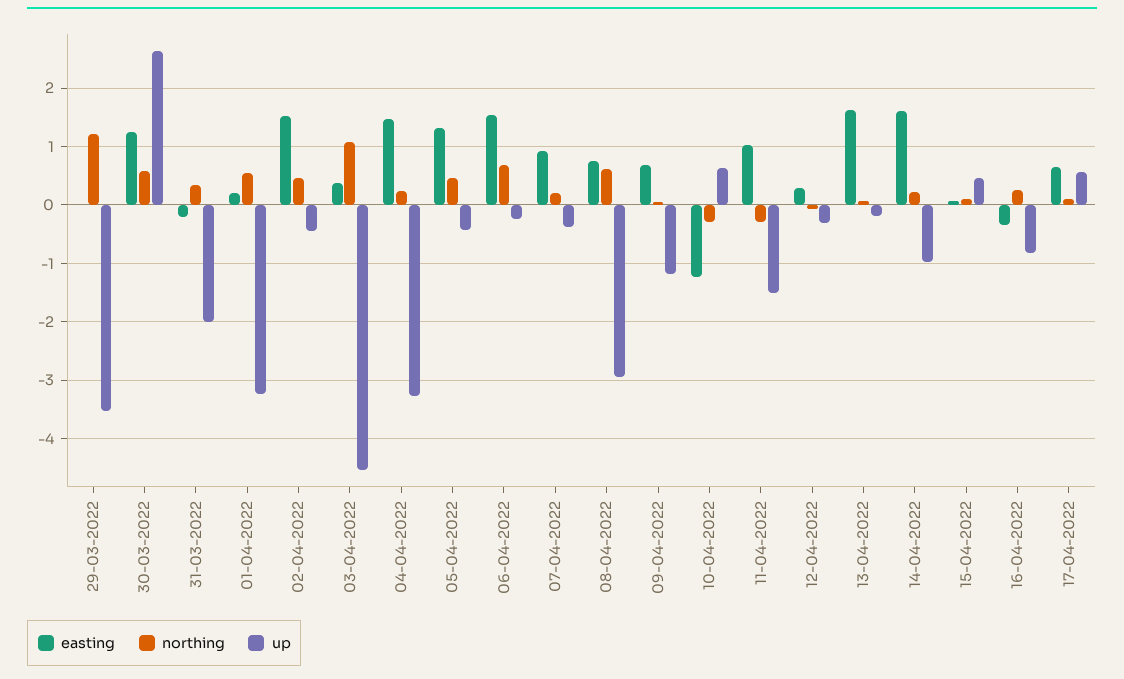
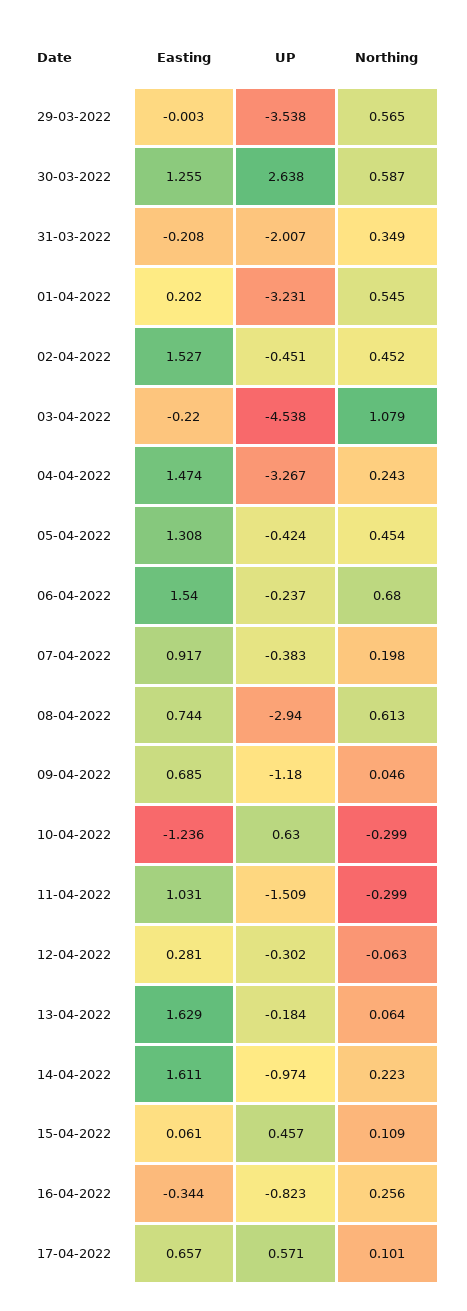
northing, 29-03-2022: 1.2 -> 0.565
easting, 03-04-2022: 0.4 -> -0.22

